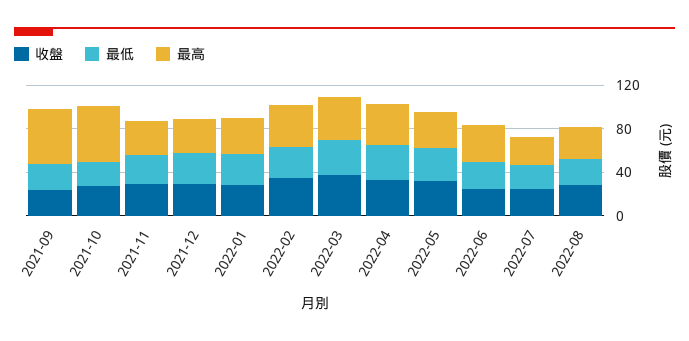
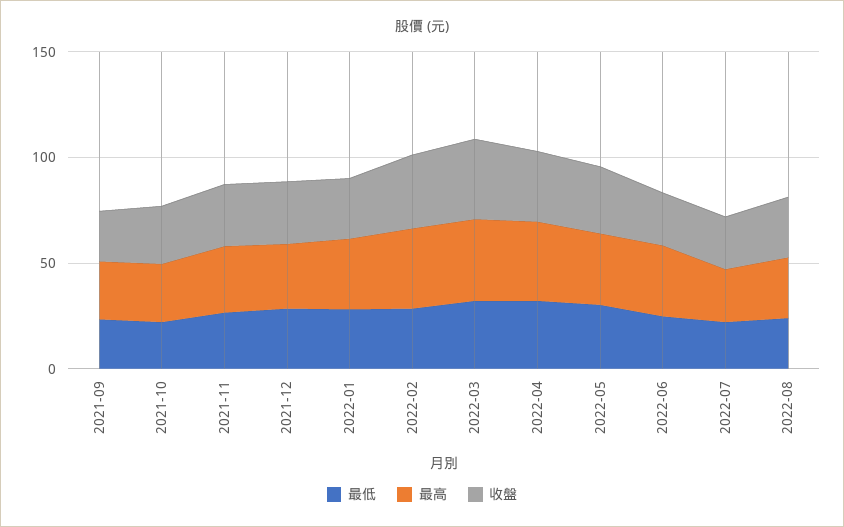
最高, 2021-09: 50 -> 30
最高, 2021-10: 50 -> 30

